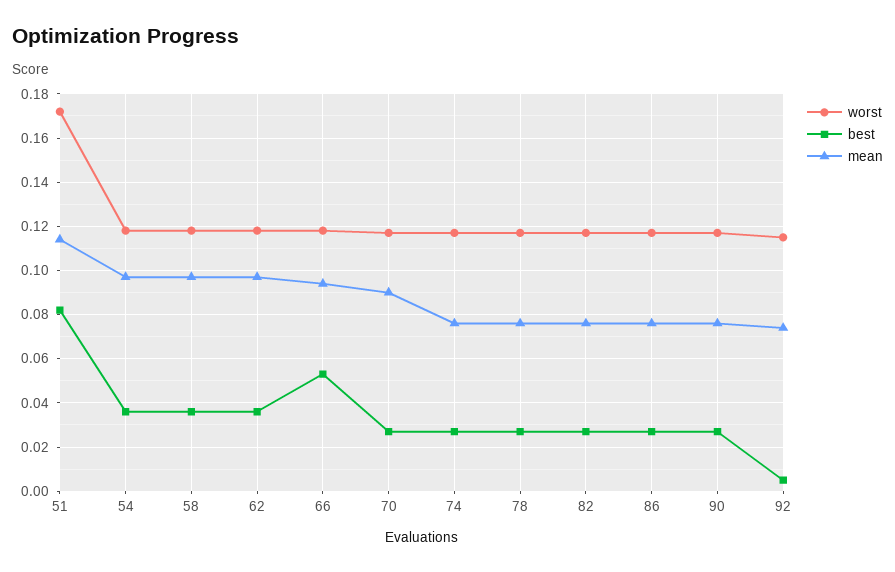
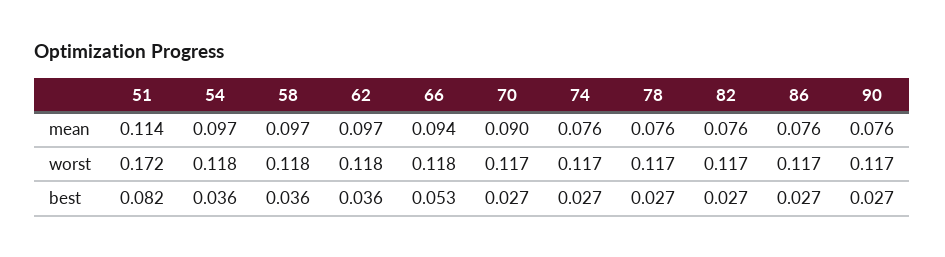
worst, 92: 0.115 -> none
best, 92: 0.005 -> none
mean, 92: 0.075 -> none

